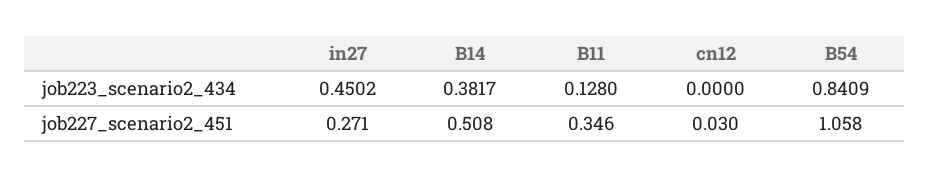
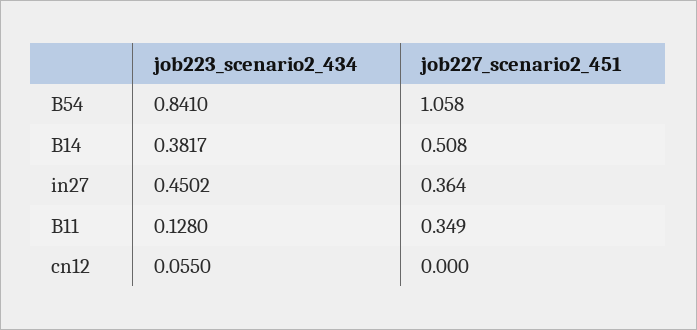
cn12, job223_scenario2_434: 0 -> 0.055
B54, job223_scenario2_434: 0.8409 -> 0.841
in27, job227_scenario2_451: 0.271 -> 0.364
B11, job227_scenario2_451: 0.346 -> 0.349
cn12, job227_scenario2_451: 0.03 -> 0

